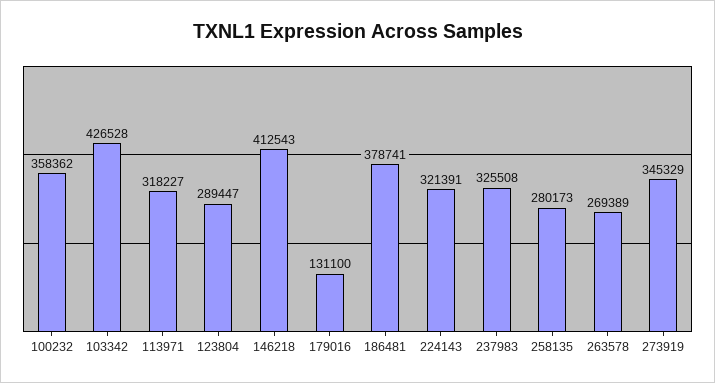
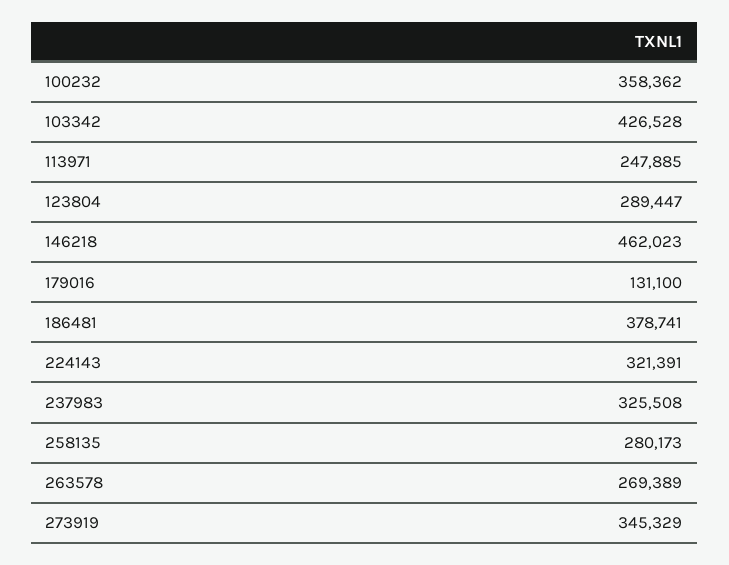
113971: 318227 -> 247885
146218: 412543 -> 462023

